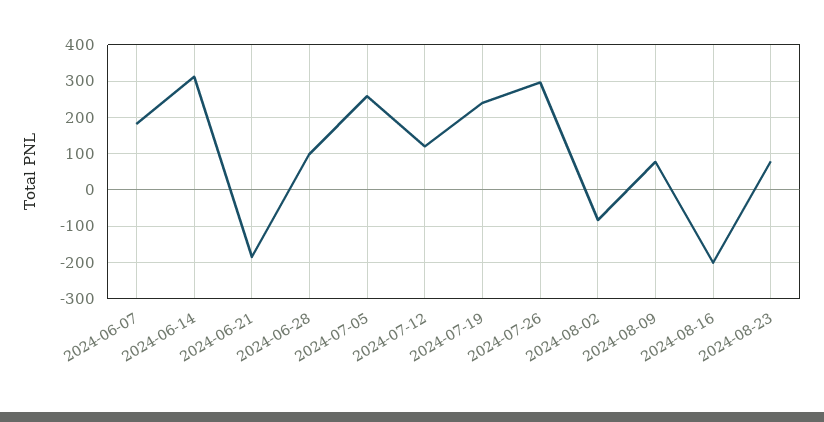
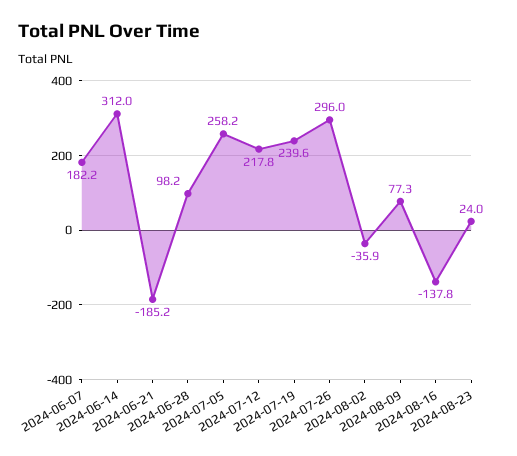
2024-07-12: 120 -> 217.8
2024-08-02: -80 -> -35.9
2024-08-16: -200 -> -137.8
2024-08-23: 80 -> 24

